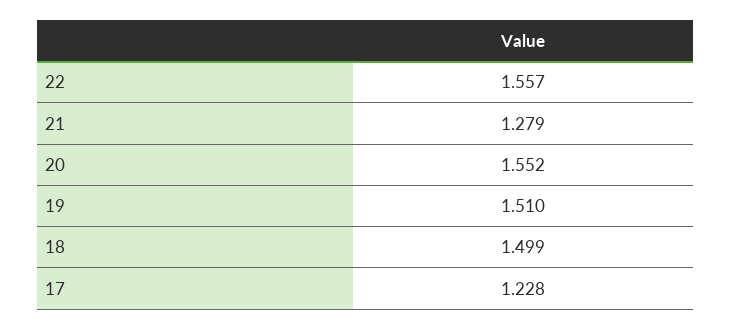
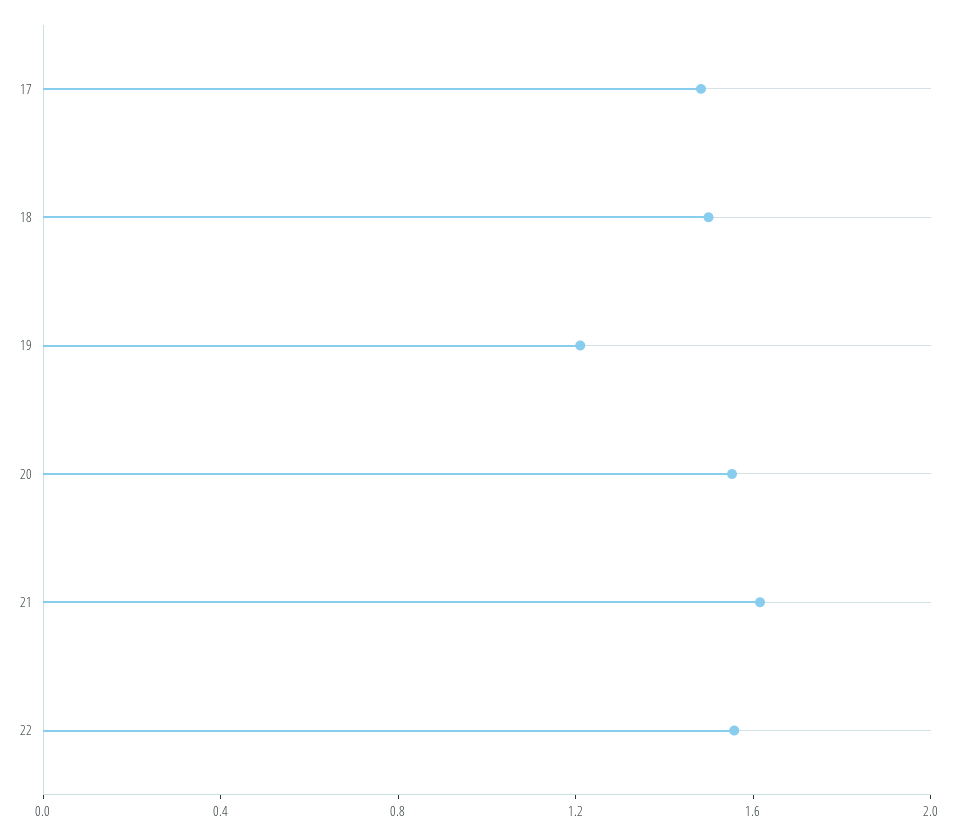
21: 1.279 -> 1.6
19: 1.51 -> 1.2
17: 1.228 -> 1.5

